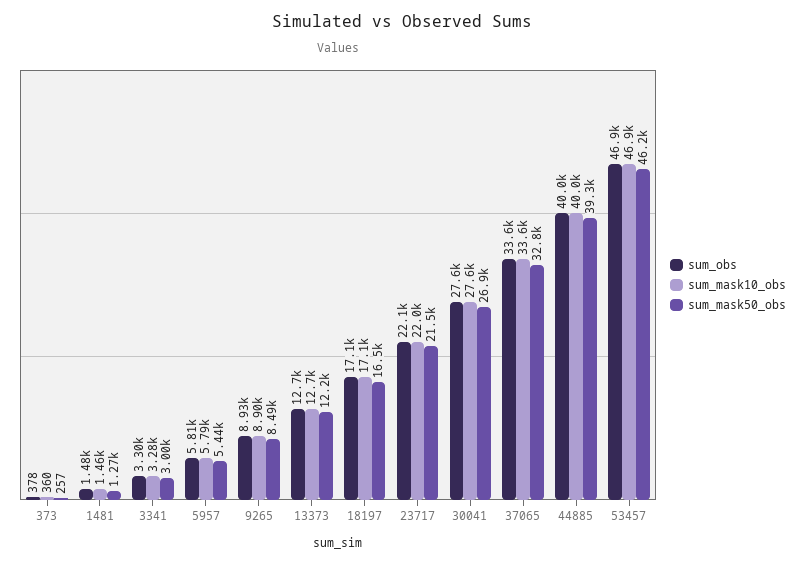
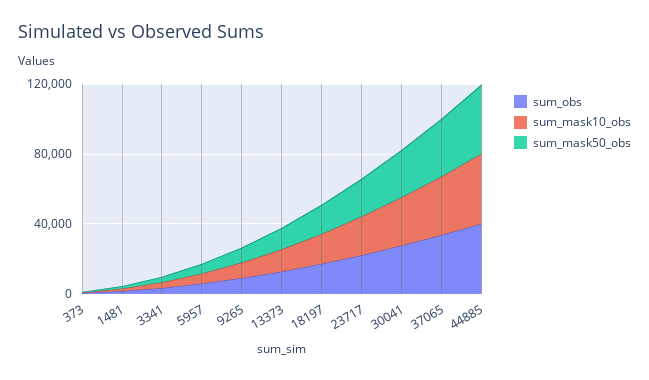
sum_obs, 53457: 46900 -> none
sum_mask10_obs, 53457: 46900 -> none
sum_mask50_obs, 53457: 46200 -> none

